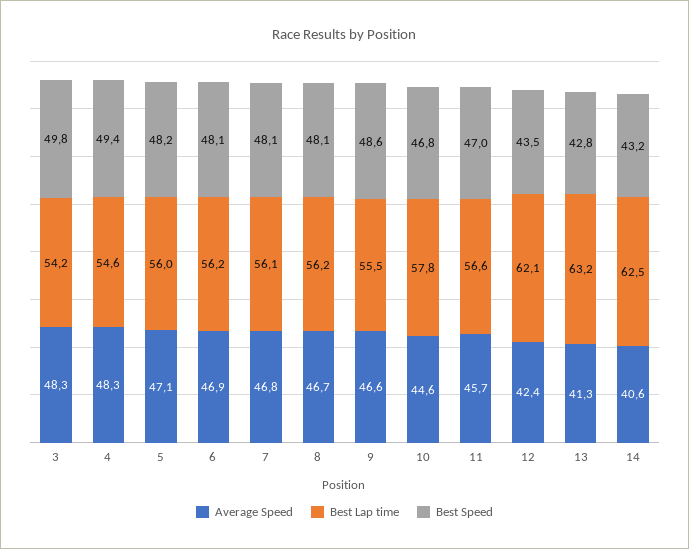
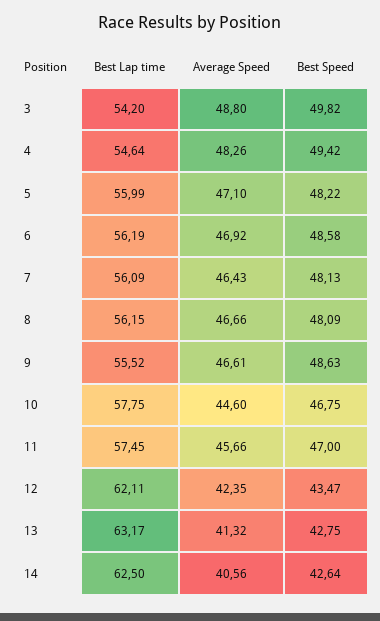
Average Speed, 3: 48.3 -> 48.8
Best Speed, 6: 48.1 -> 48.58
Average Speed, 7: 46.8 -> 46.43
Best Lap time, 11: 56.6 -> 57.45
Best Speed, 14: 43.2 -> 42.64

